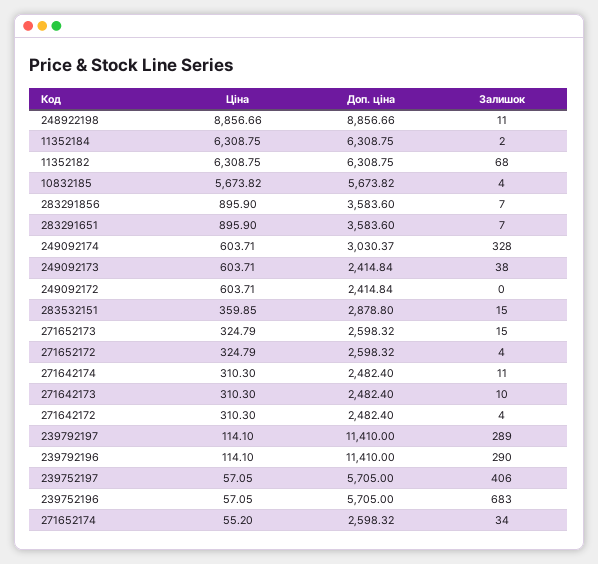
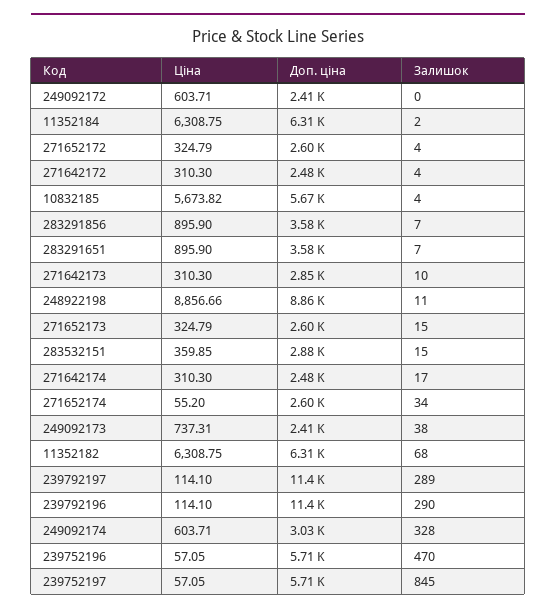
Ціна, 249092173: 603.71 -> 737.31
Залишок, 271642174: 11 -> 17
Доп. ціна, 271642173: 2482.4 -> 2850
Залишок, 239752197: 406 -> 845
Залишок, 239752196: 683 -> 470

